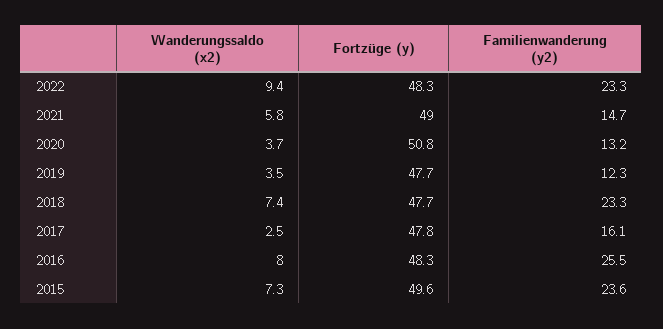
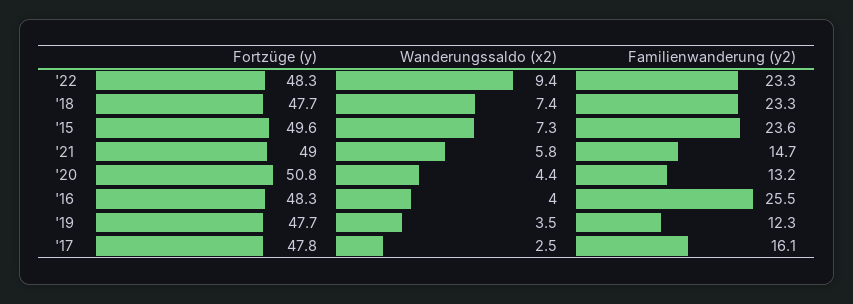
Wanderungssaldo (x2), 2020: 3.7 -> 4.4
Wanderungssaldo (x2), 2016: 8 -> 4

